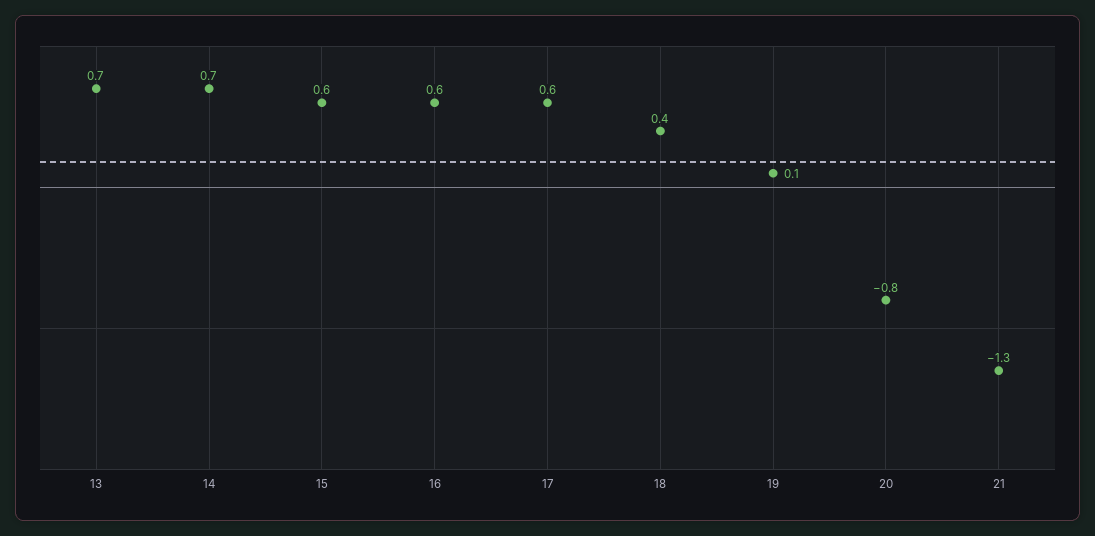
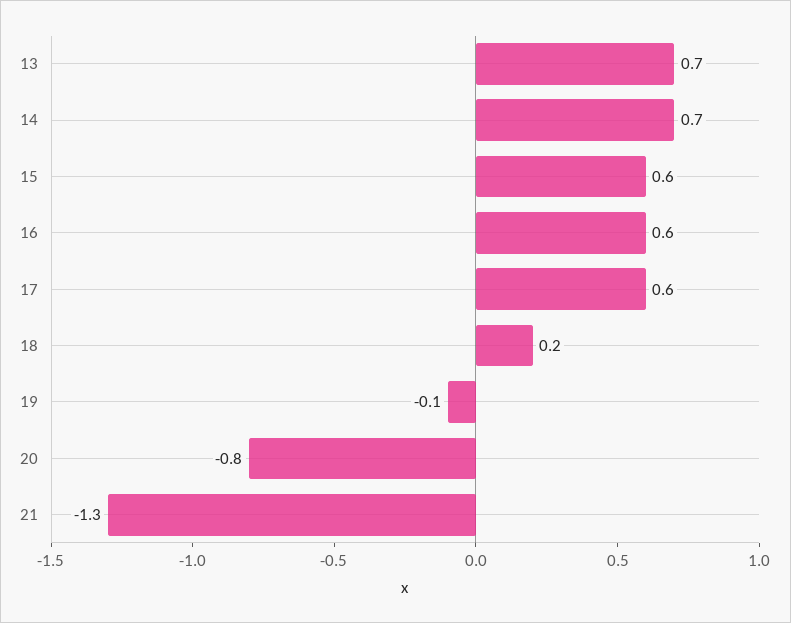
18: 0.4 -> 0.2
19: 0.1 -> -0.1

